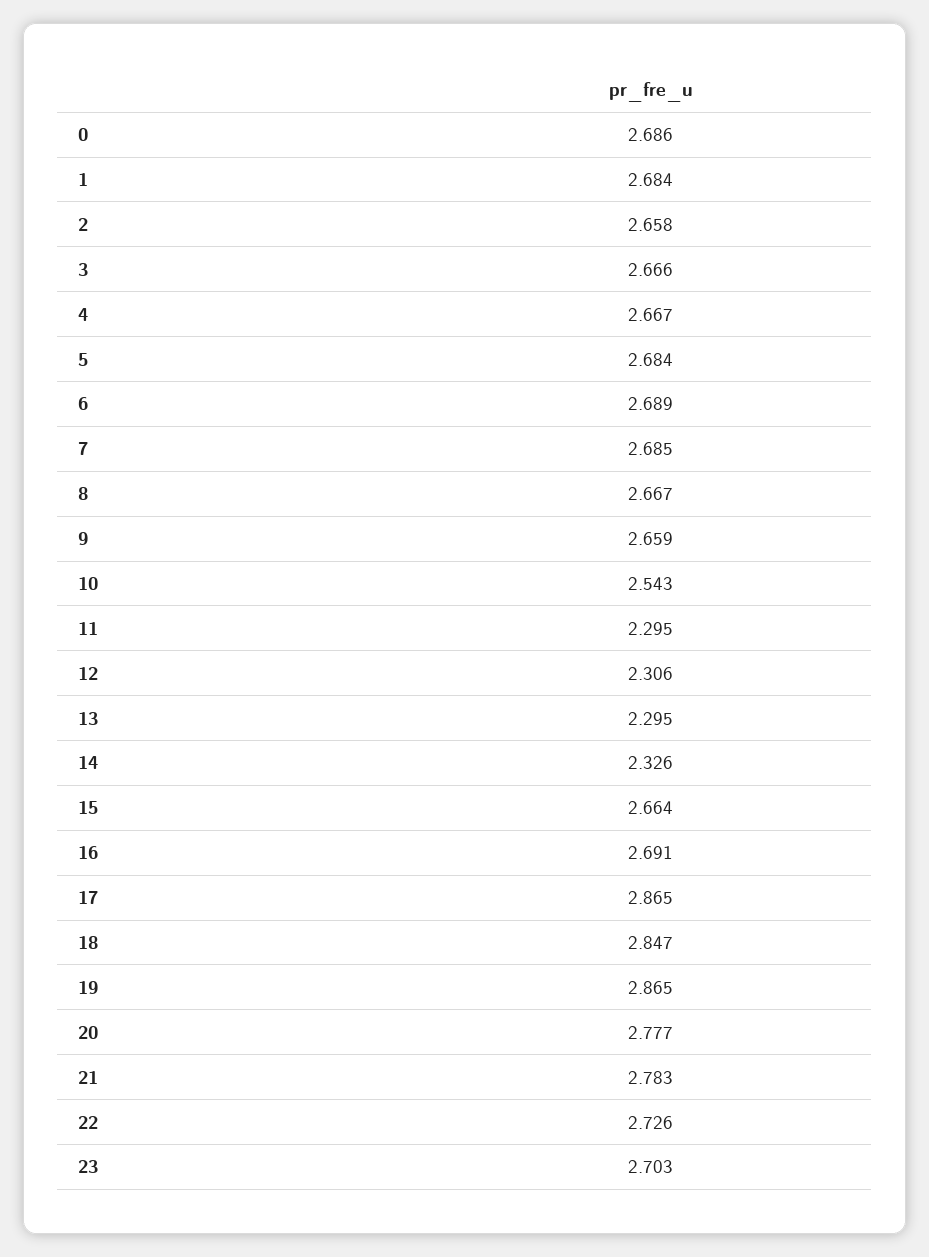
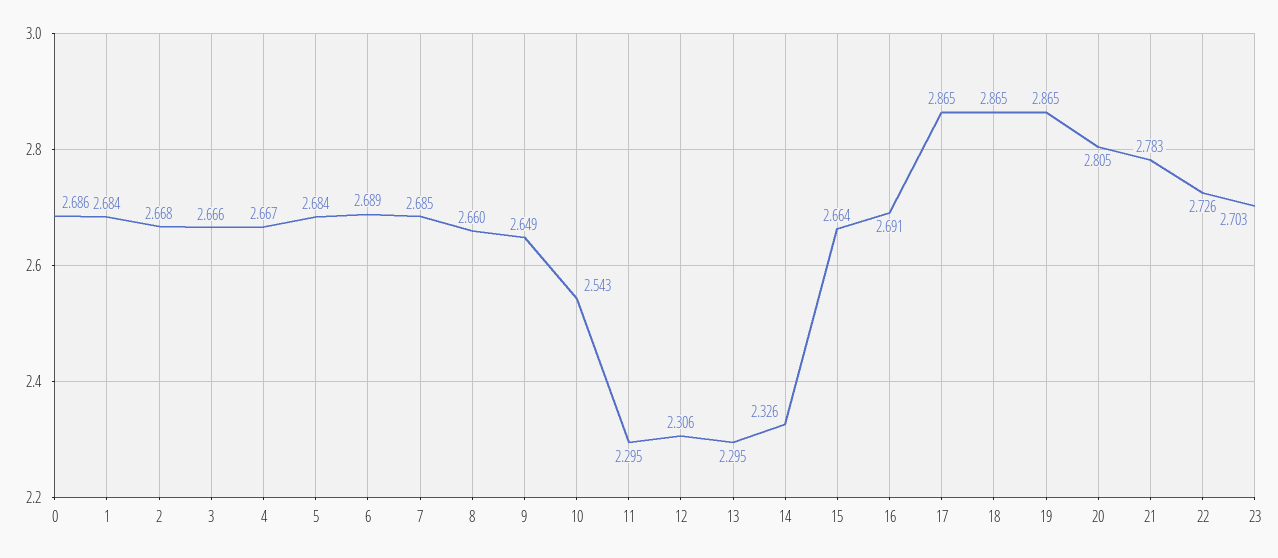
2: 2.658 -> 2.668
8: 2.667 -> 2.66
9: 2.659 -> 2.649
18: 2.847 -> 2.865
20: 2.777 -> 2.805

